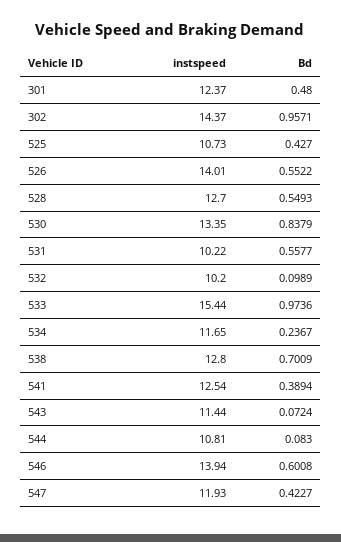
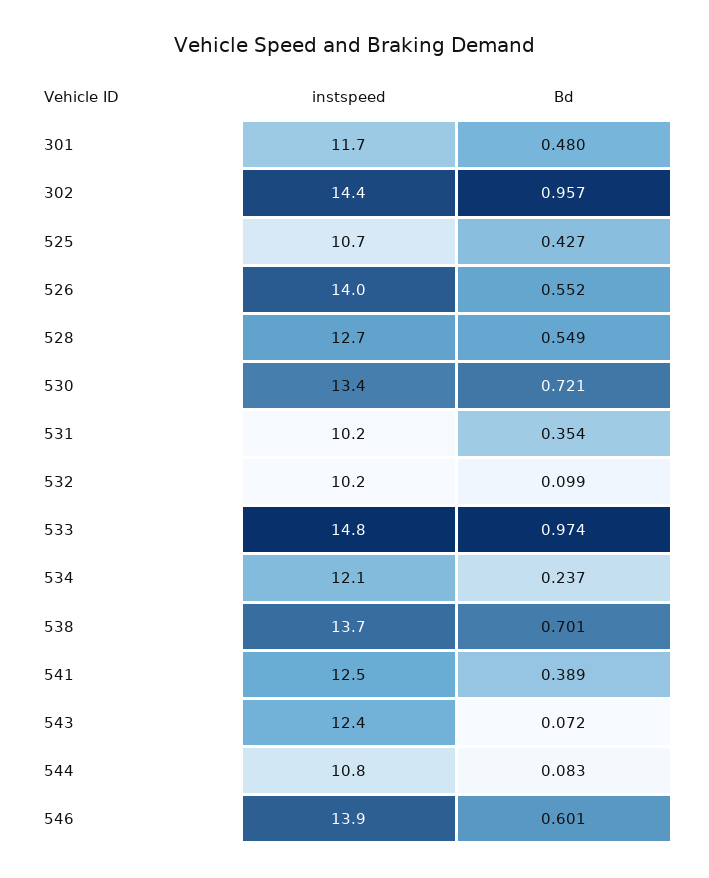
instspeed, 301: 12.37 -> 11.7
Bd, 530: 0.8379 -> 0.721
Bd, 531: 0.5577 -> 0.354
instspeed, 533: 15.44 -> 14.8
instspeed, 534: 11.65 -> 12.1
instspeed, 538: 12.8 -> 13.7
instspeed, 543: 11.44 -> 12.4
instspeed, 547: 11.93 -> none
Bd, 547: 0.4227 -> none

